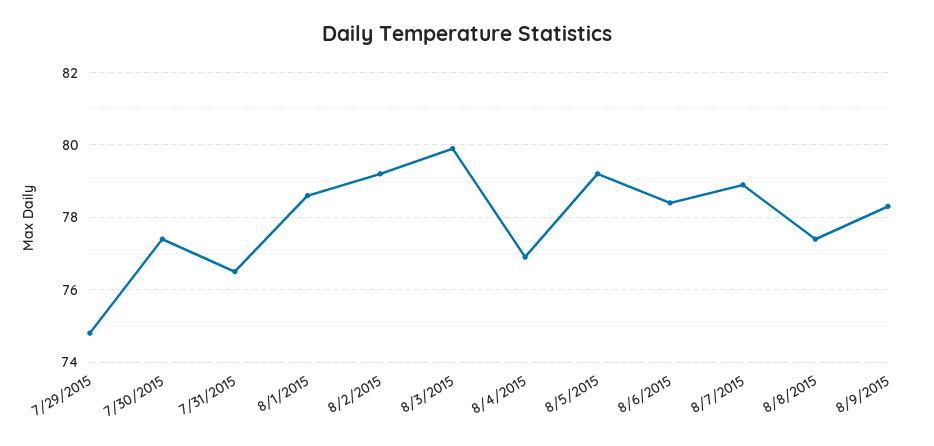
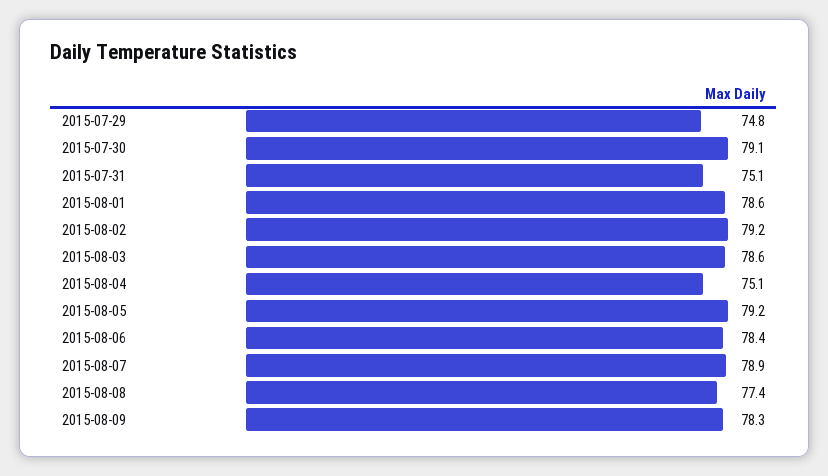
7/30/2015: 77.5 -> 79.1
7/31/2015: 76.5 -> 75.1
8/3/2015: 80 -> 78.6
8/4/2015: 77 -> 75.1

